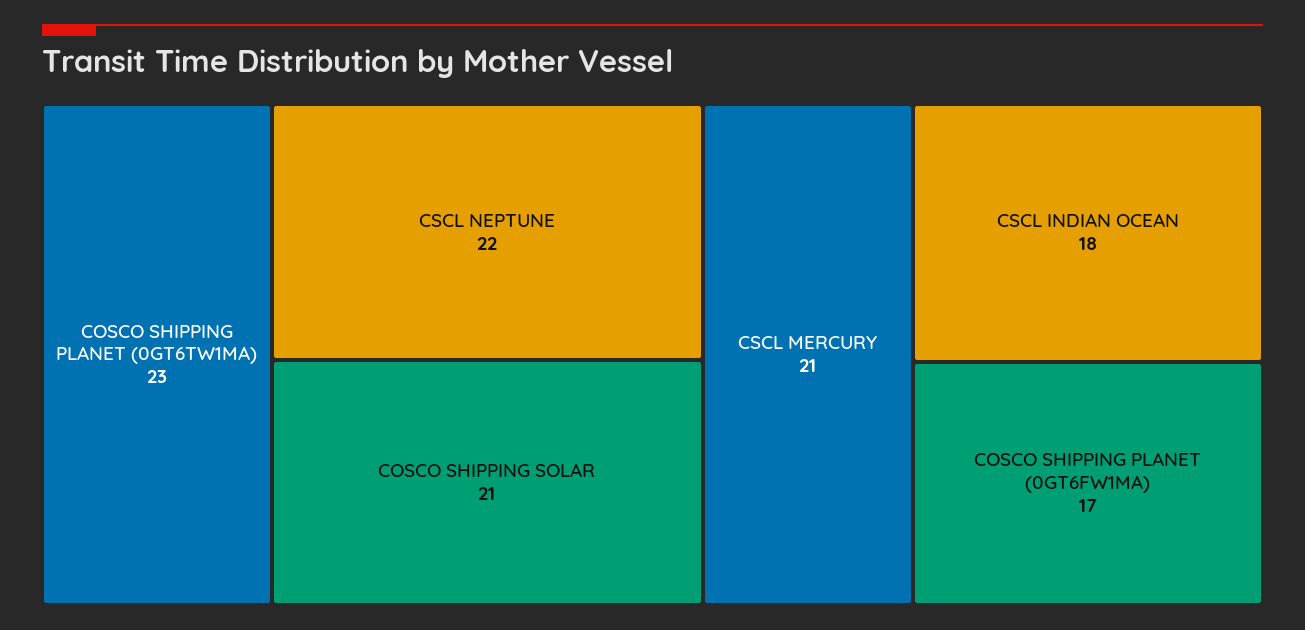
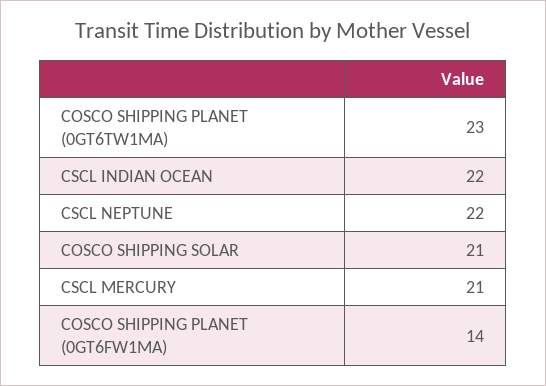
CSCL INDIAN OCEAN: 18 -> 22
COSCO SHIPPING PLANET (0GT6FW1MA): 17 -> 14

